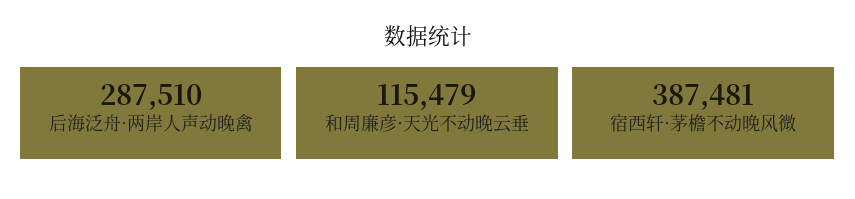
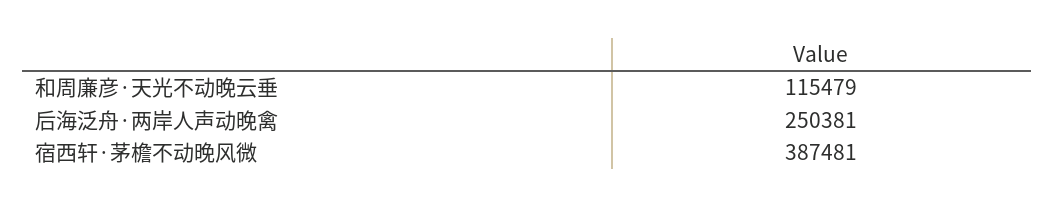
后海泛舟·两岸人声动晚禽: 287510 -> 250381

